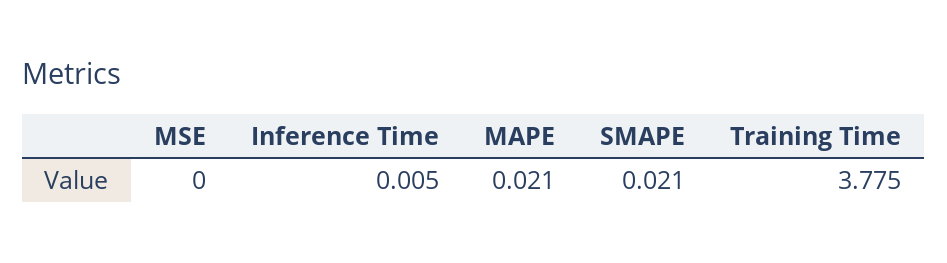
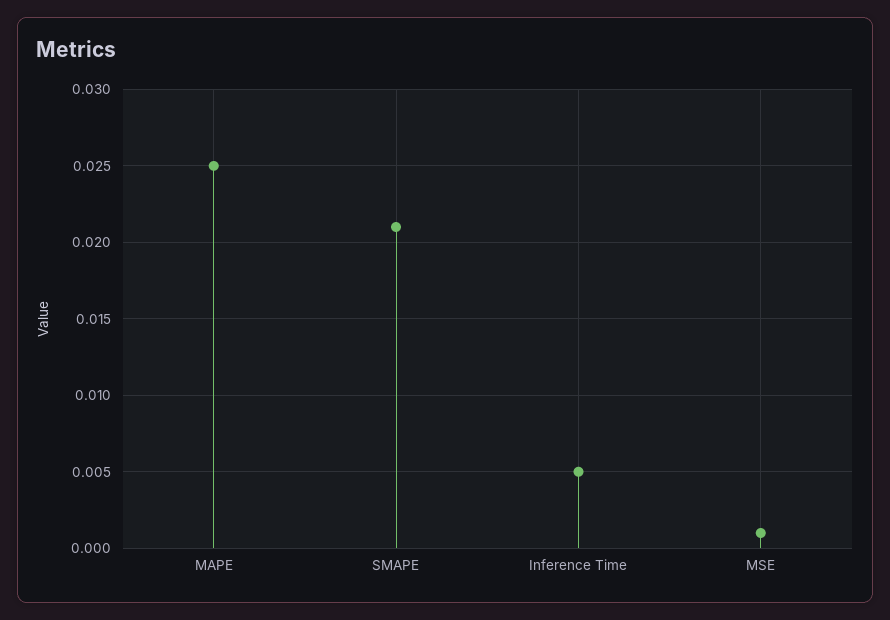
MSE: 0 -> 0.001
MAPE: 0.021 -> 0.025
Training Time: 3.775 -> none

